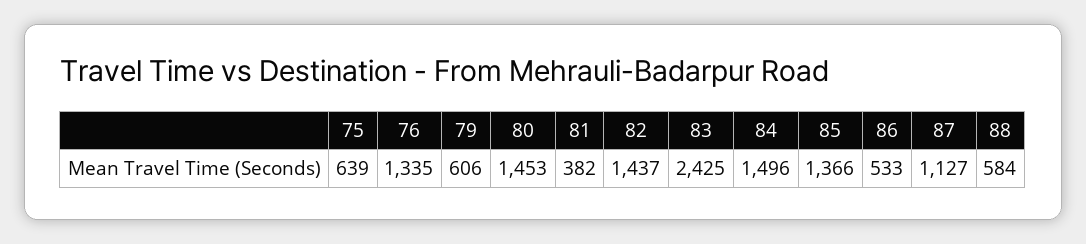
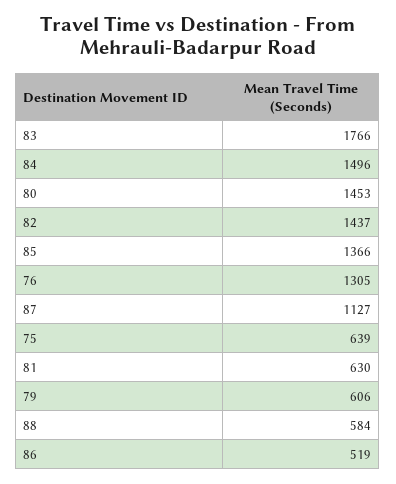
76: 1335 -> 1305
81: 382 -> 630
83: 2425 -> 1766
86: 533 -> 519

